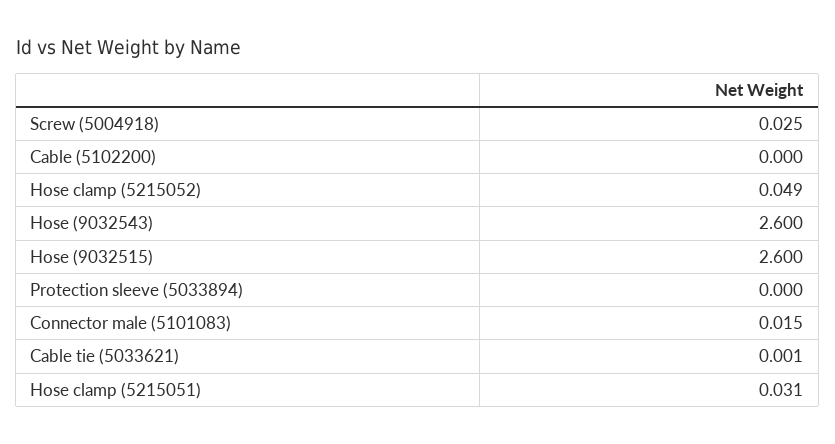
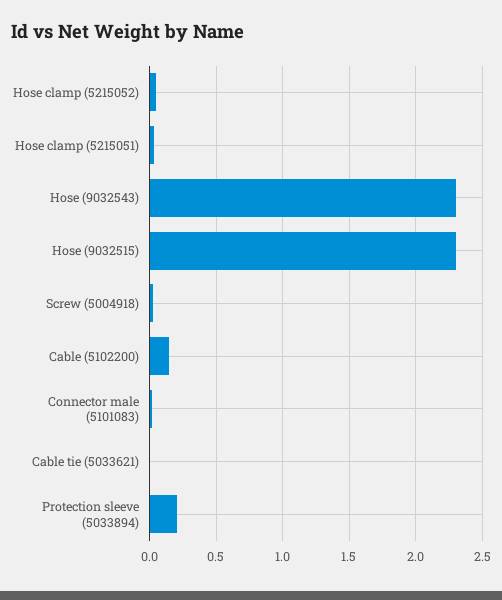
Cable (5102200): 0 -> 0.15
Hose (9032543): 2.6 -> 2.3
Hose (9032515): 2.6 -> 2.3
Protection sleeve (5033894): 0 -> 0.2

